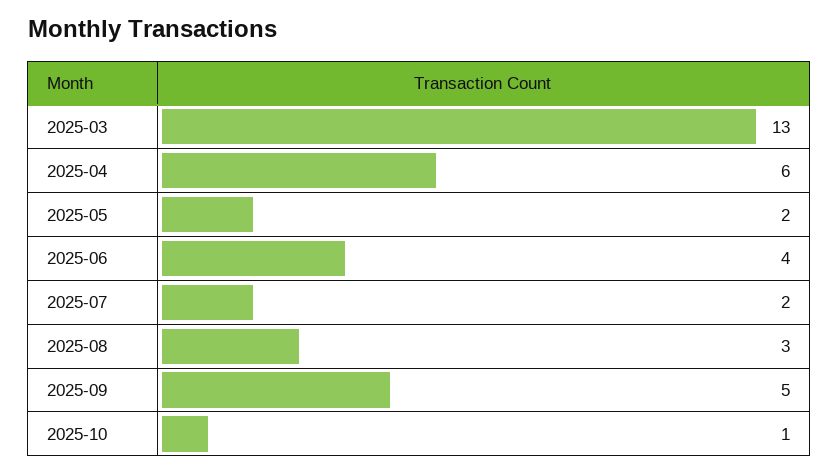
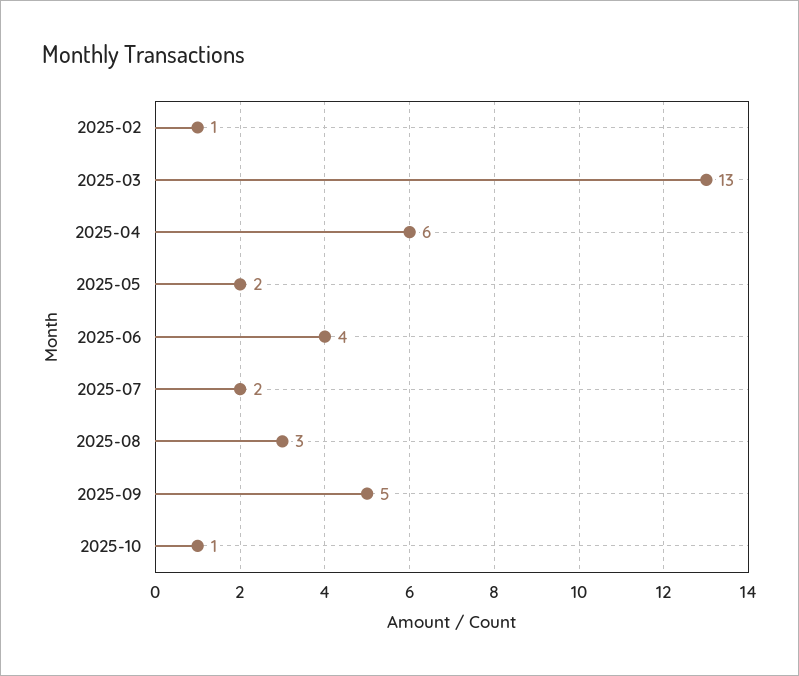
2025-02: none -> 1

